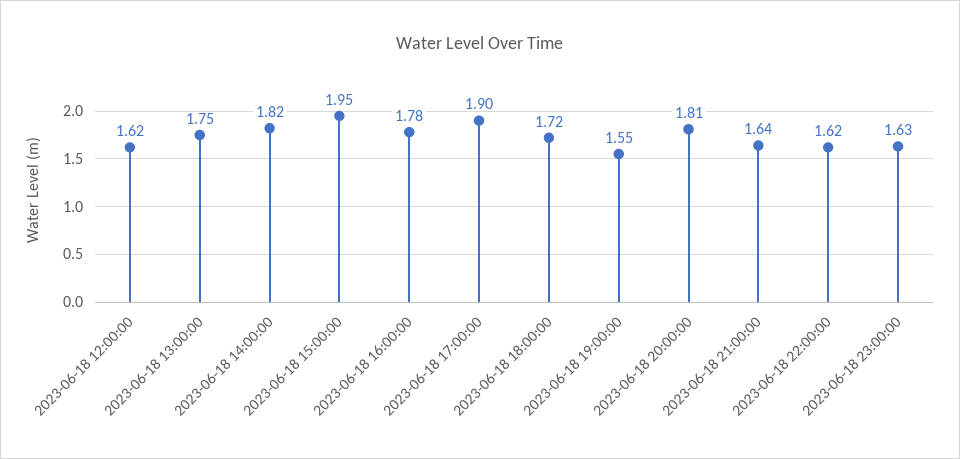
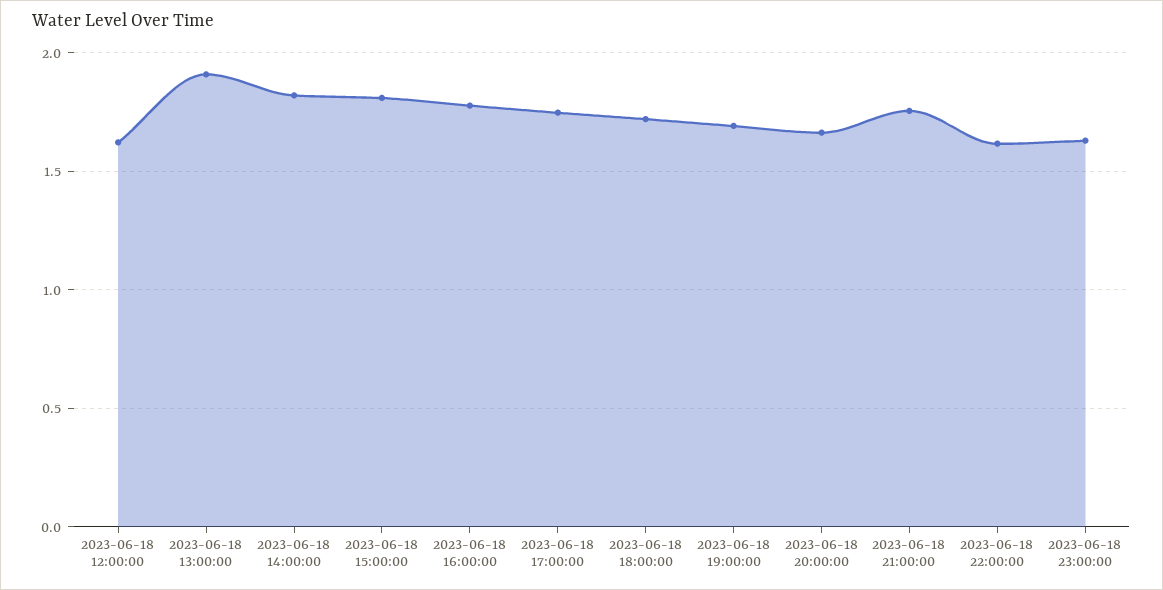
2023-06-18 13:00:00: 1.75 -> 1.9
2023-06-18 15:00:00: 1.95 -> 1.8
2023-06-18 17:00:00: 1.9 -> 1.75
2023-06-18 19:00:00: 1.55 -> 1.7
2023-06-18 20:00:00: 1.81 -> 1.65
2023-06-18 21:00:00: 1.64 -> 1.75

